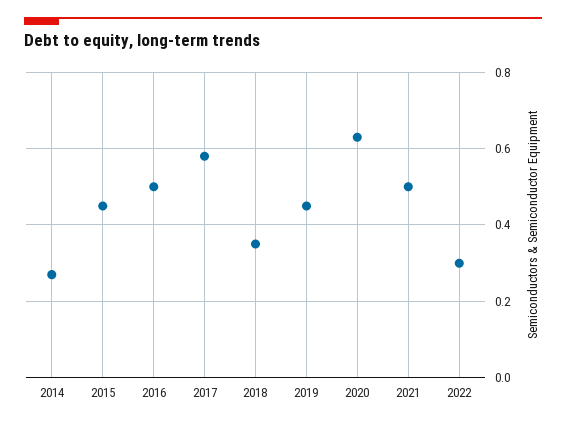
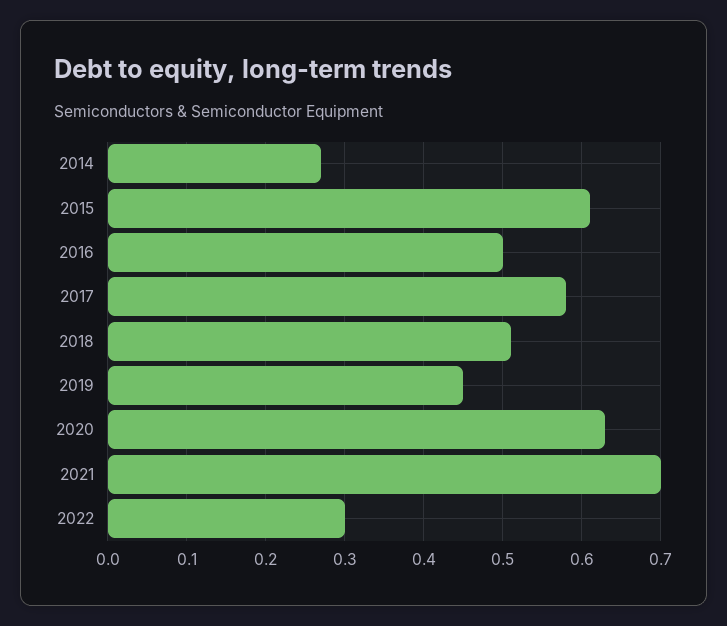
2015: 0.45 -> 0.61
2018: 0.35 -> 0.51
2021: 0.5 -> 0.7

